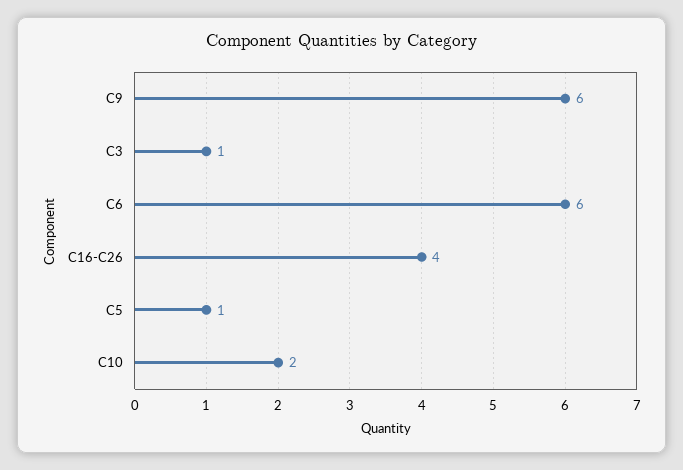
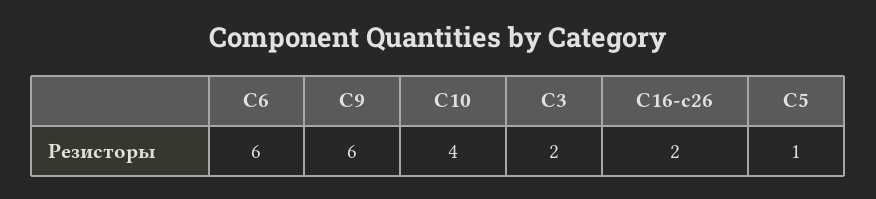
C3: 1 -> 2
C16-C26: 4 -> 2
C10: 2 -> 4

